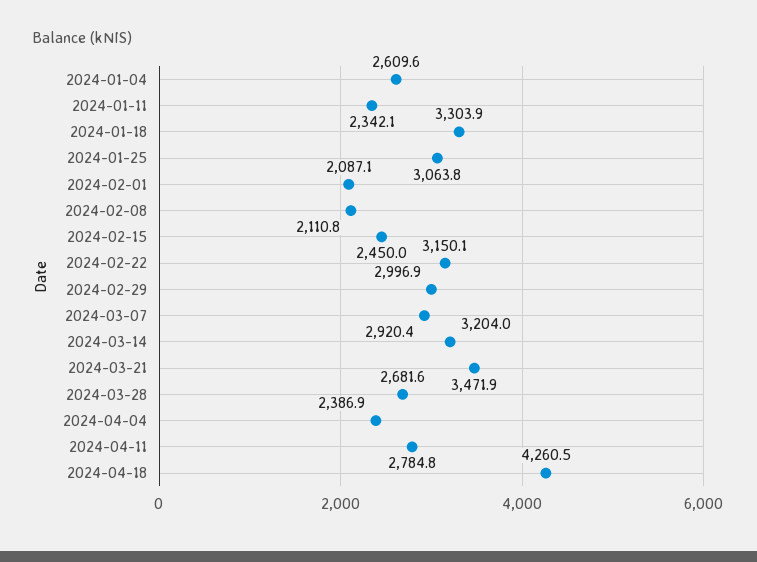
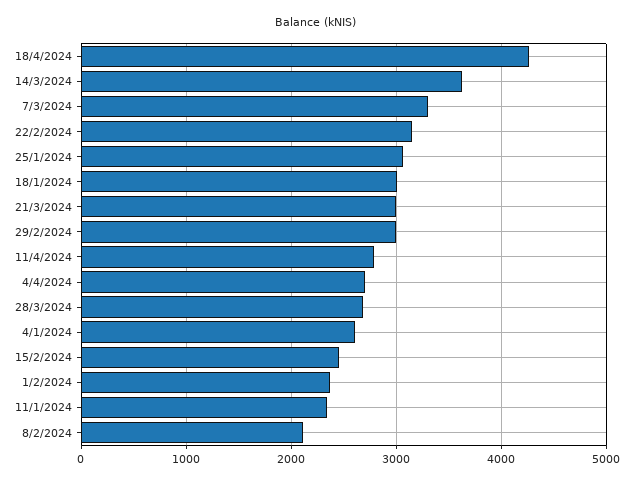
2024-01-18: 3303.9 -> 3000
2024-02-01: 2087.1 -> 2400
2024-03-07: 2920.4 -> 3300
2024-03-14: 3204 -> 3600
2024-03-21: 3471.9 -> 3000
2024-04-04: 2386.9 -> 2700

